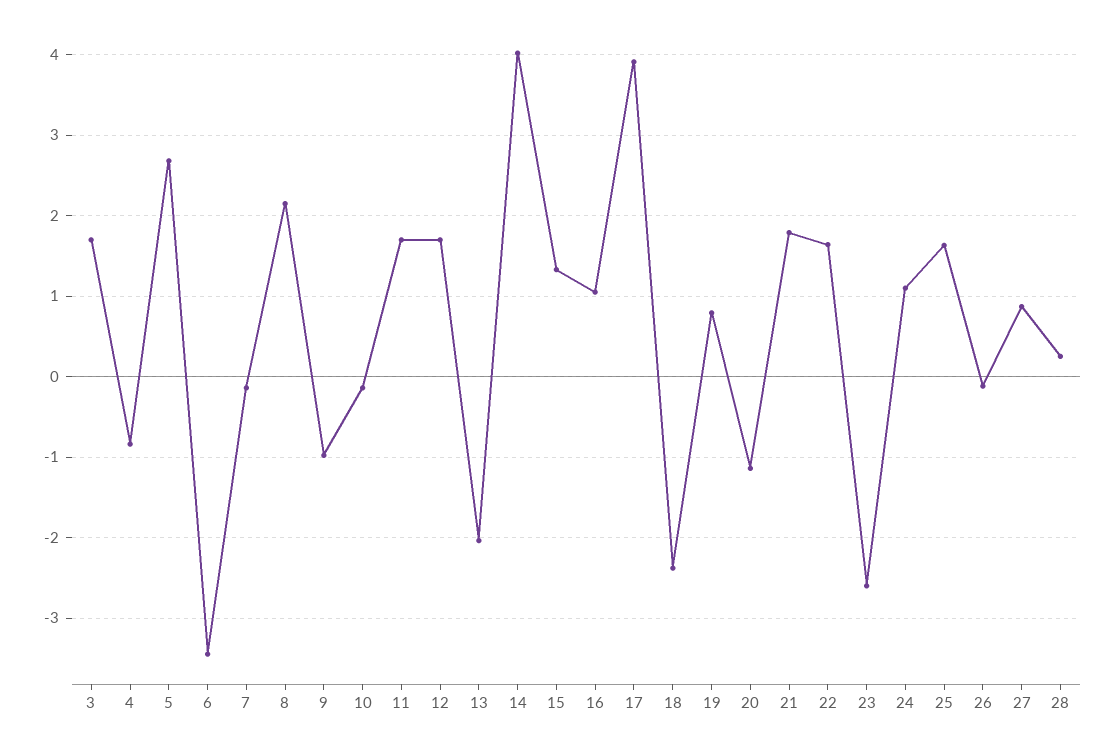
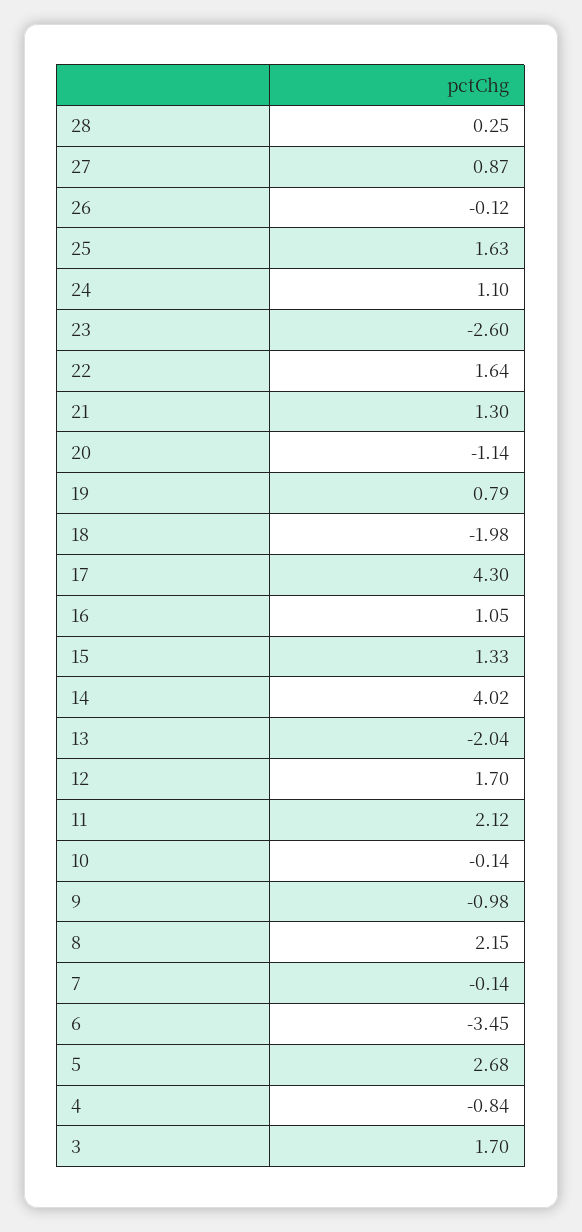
11: 1.7 -> 2.12
17: 3.9 -> 4.3
18: -2.4 -> -1.98
21: 1.8 -> 1.3

